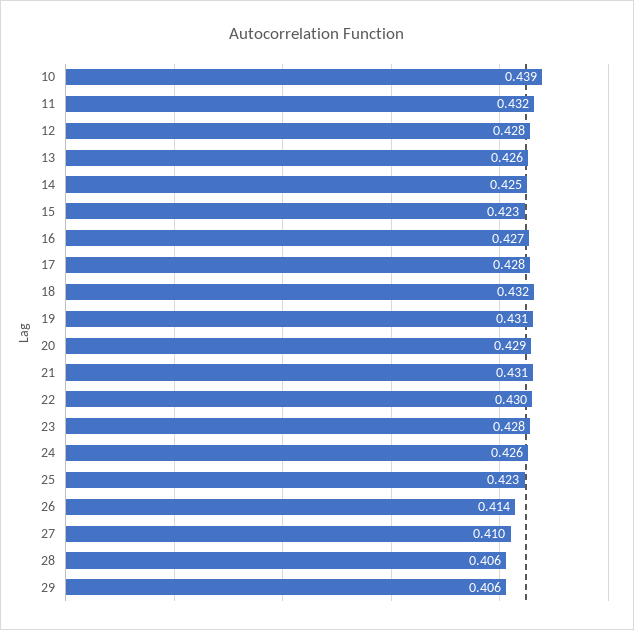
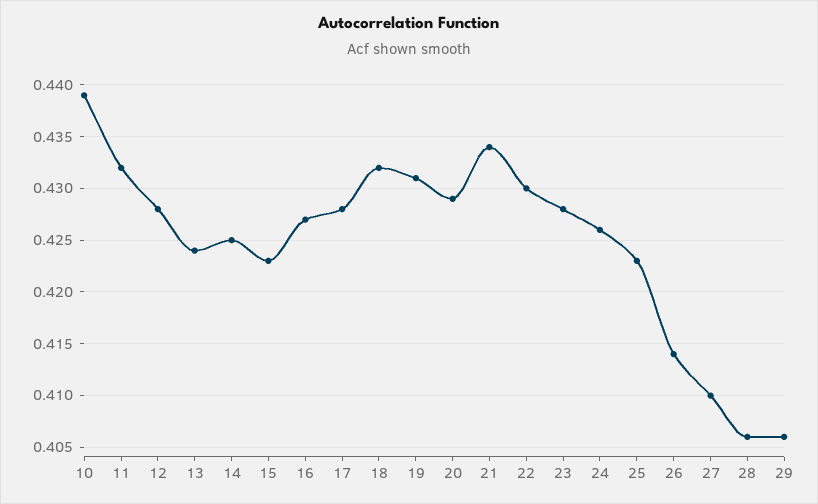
13: 0.426 -> 0.424
21: 0.431 -> 0.434

